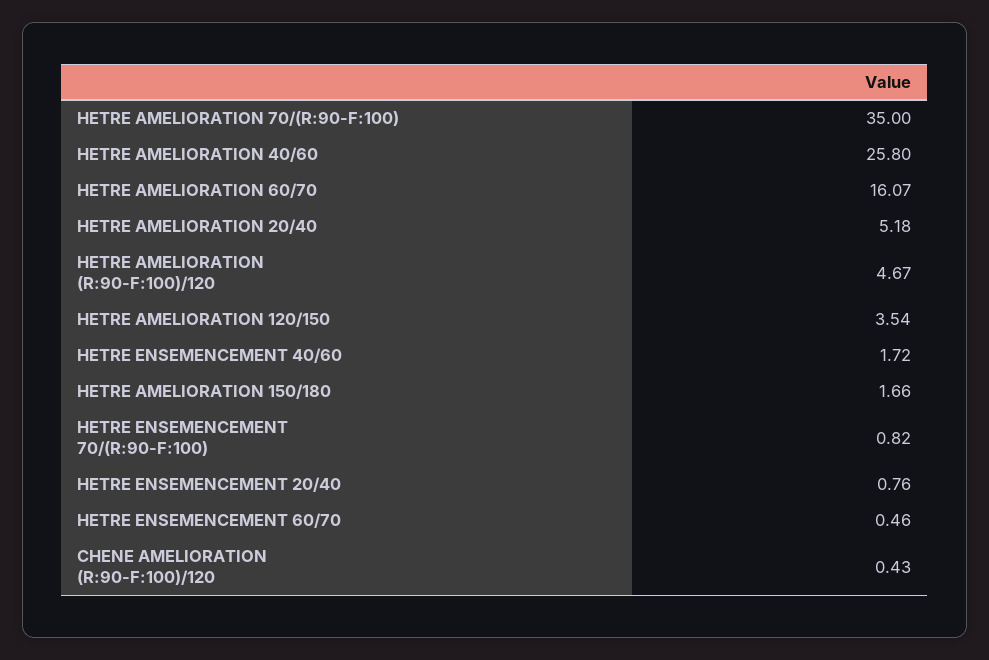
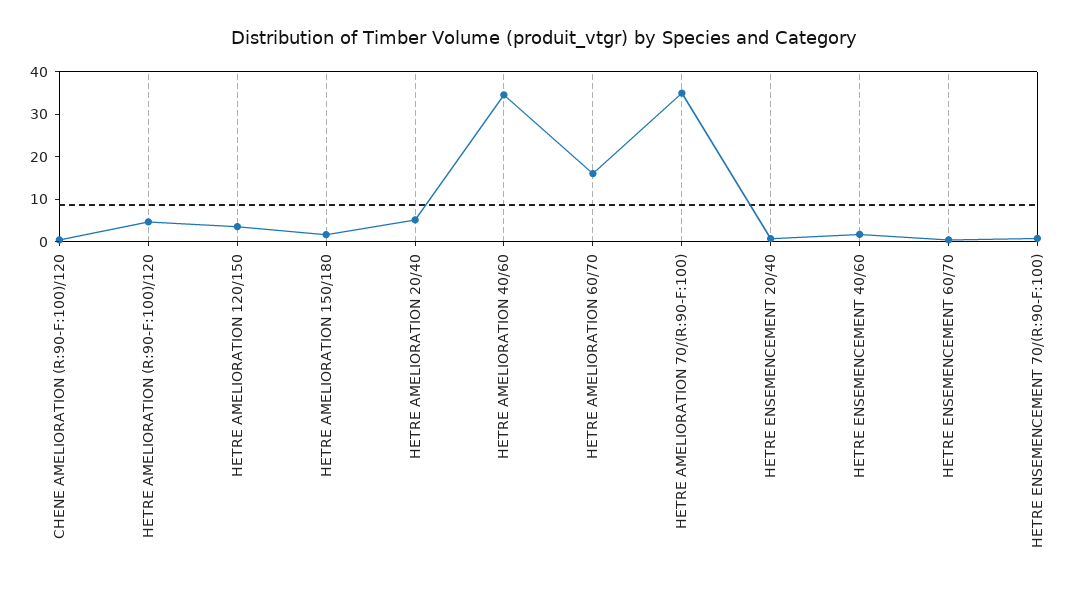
HETRE AMELIORATION 40/60: 25.8 -> 34

